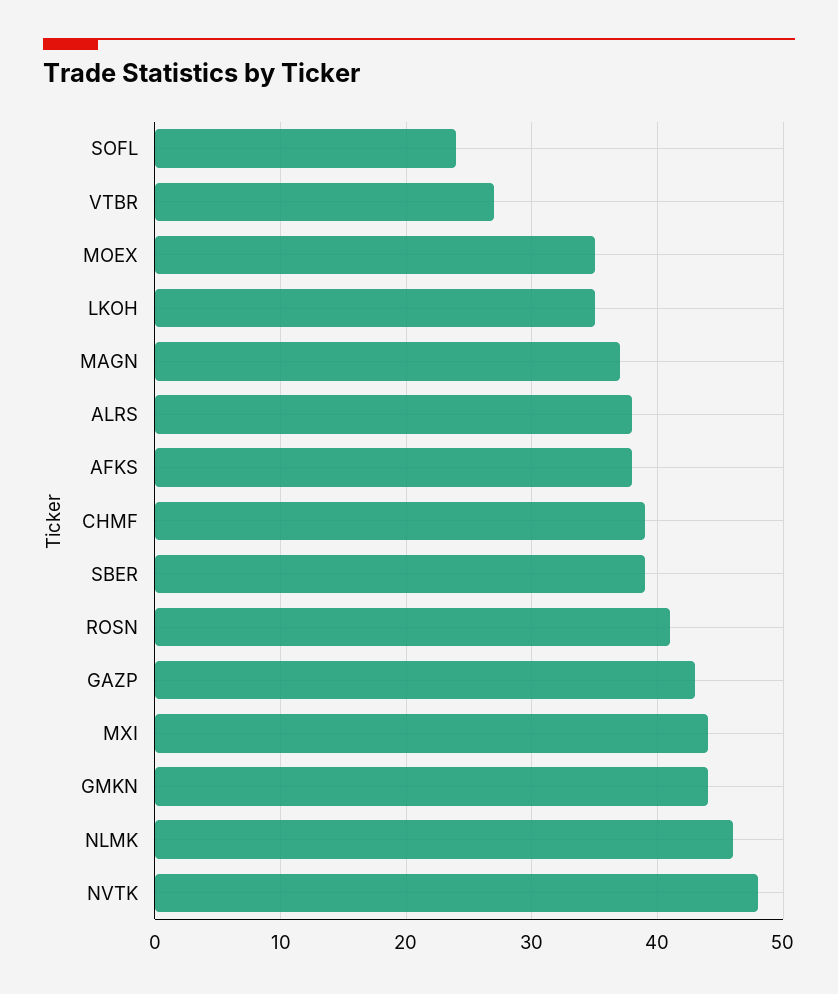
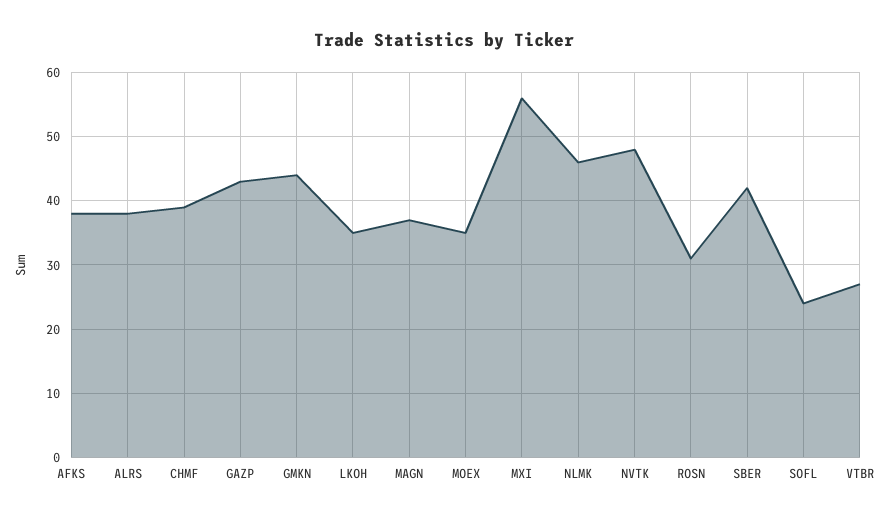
SBER: 39 -> 42
ROSN: 41 -> 31
MXI: 44 -> 56

